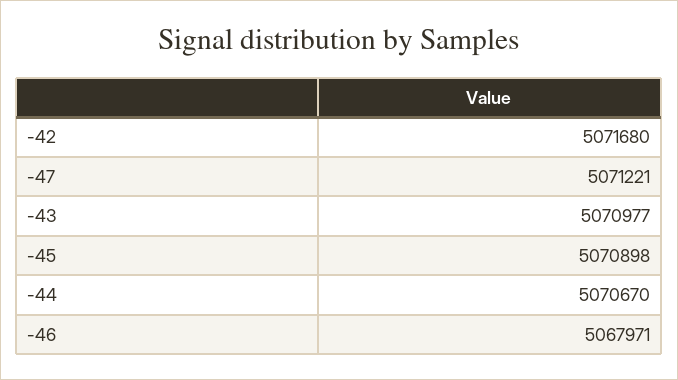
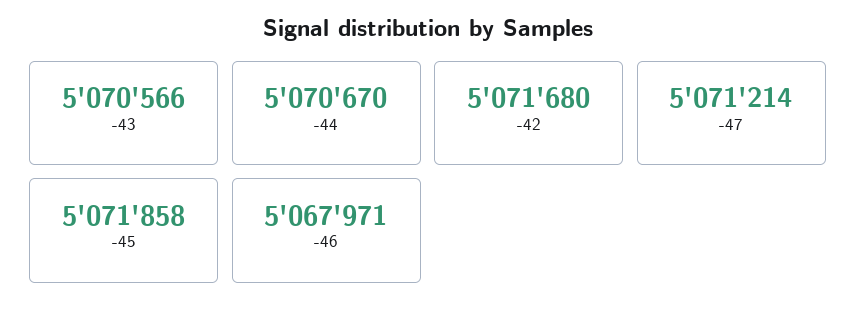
-47: 5071221 -> 5071214
-43: 5070977 -> 5070566
-45: 5070898 -> 5071858

